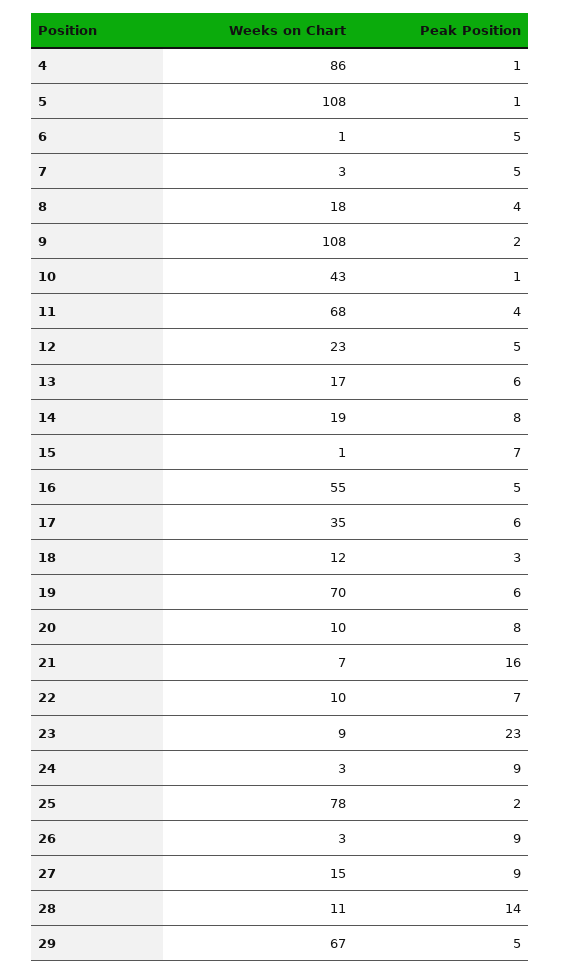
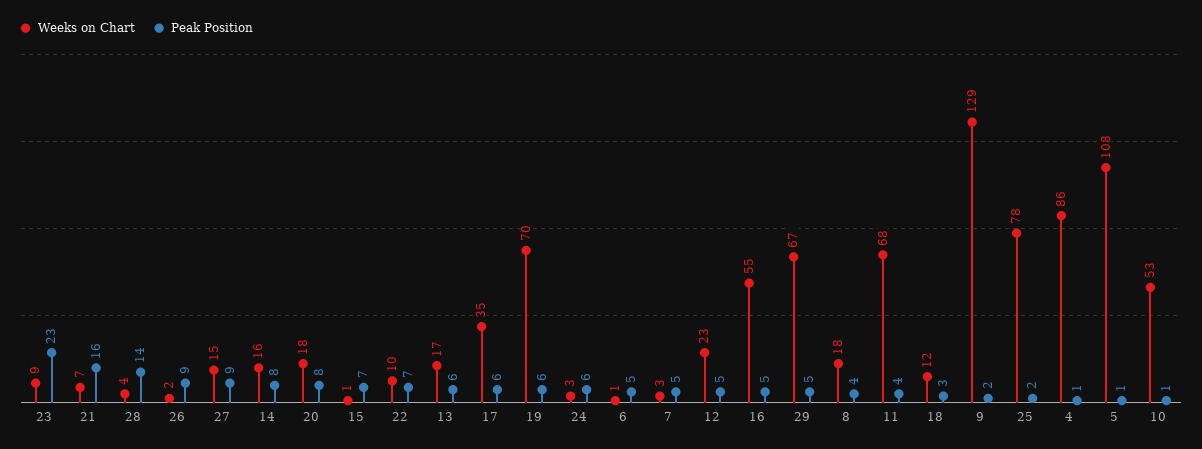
Weeks on Chart, 9: 108 -> 129
Weeks on Chart, 10: 43 -> 53
Weeks on Chart, 14: 19 -> 16
Weeks on Chart, 20: 10 -> 18
Peak Position, 24: 9 -> 6
Weeks on Chart, 26: 3 -> 2
Weeks on Chart, 28: 11 -> 4

